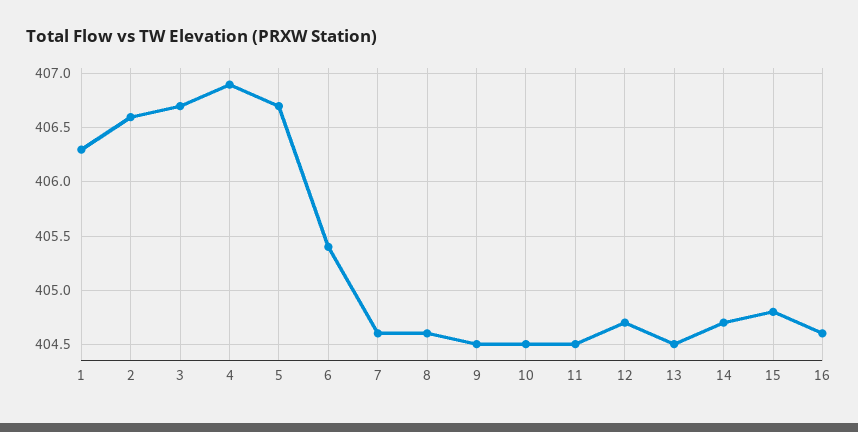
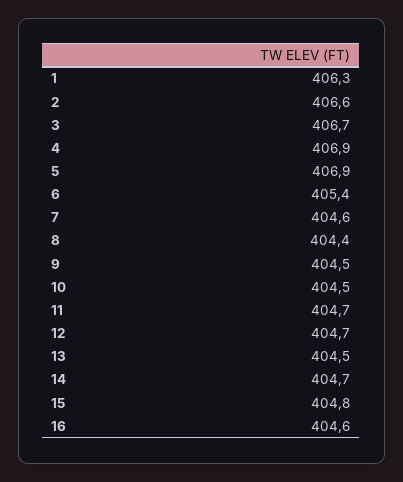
5: 406.7 -> 406.9
8: 404.6 -> 404.4
11: 404.5 -> 404.7

